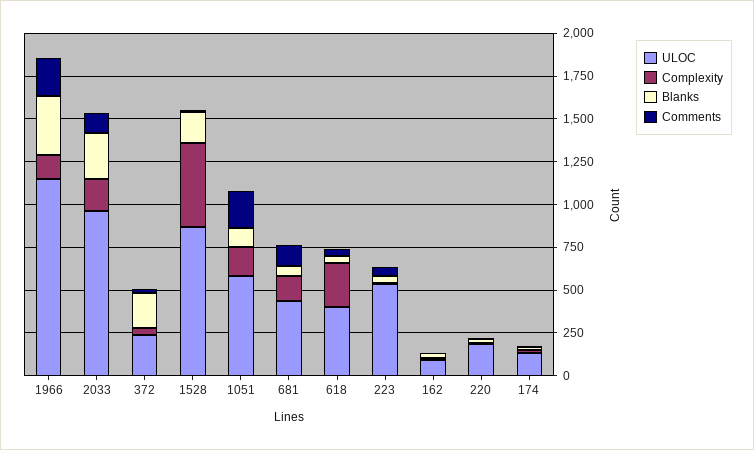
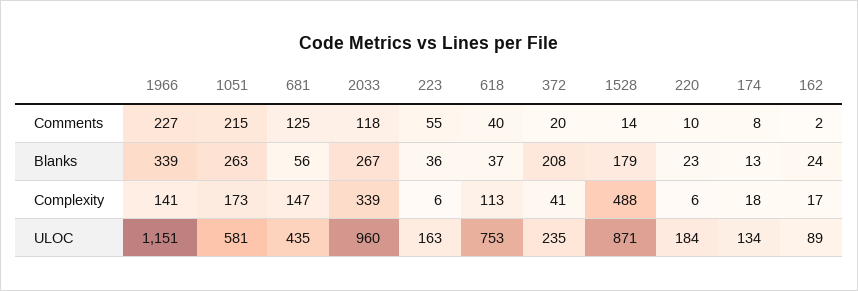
Complexity, 2033: 200 -> 339
Blanks, 1051: 100 -> 263
ULOC, 618: 400 -> 753
Complexity, 618: 250 -> 113
ULOC, 223: 550 -> 163

